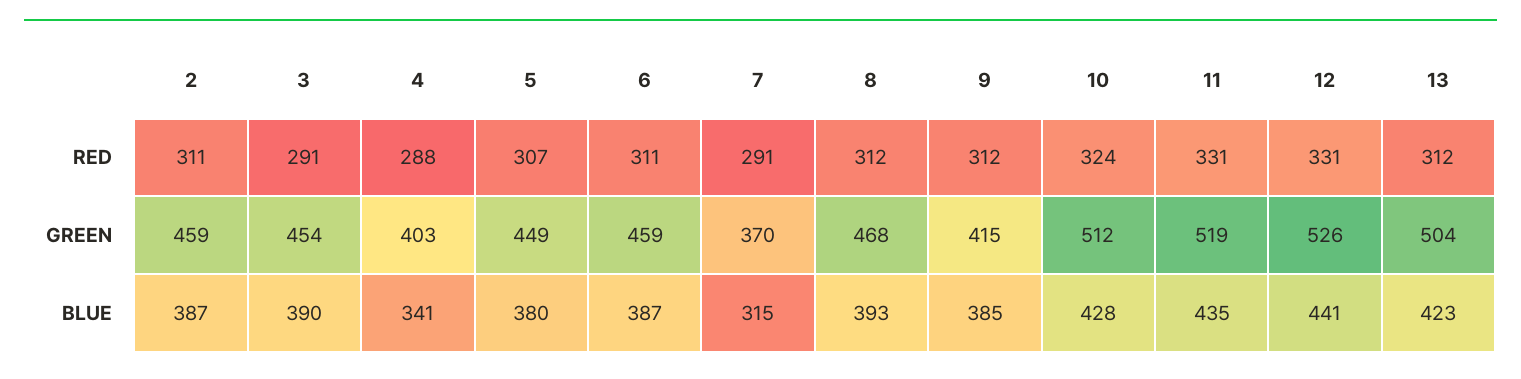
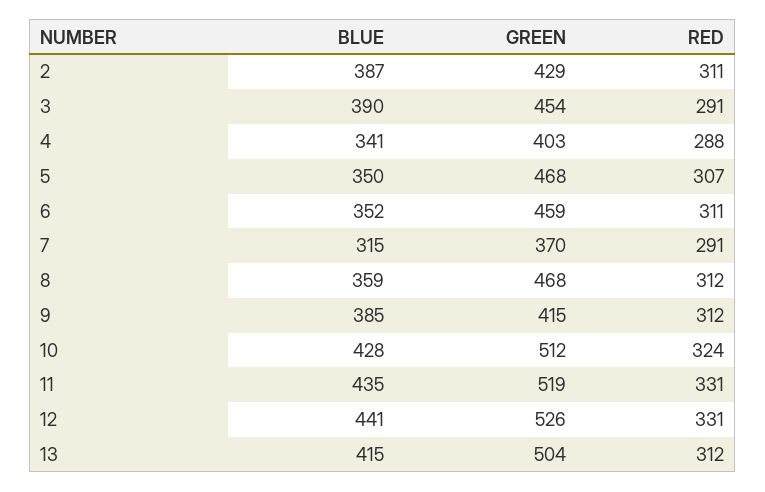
2, GREEN: 459 -> 429
5, GREEN: 449 -> 468
5, BLUE: 380 -> 350
6, BLUE: 387 -> 352
8, BLUE: 393 -> 359
13, BLUE: 423 -> 415

